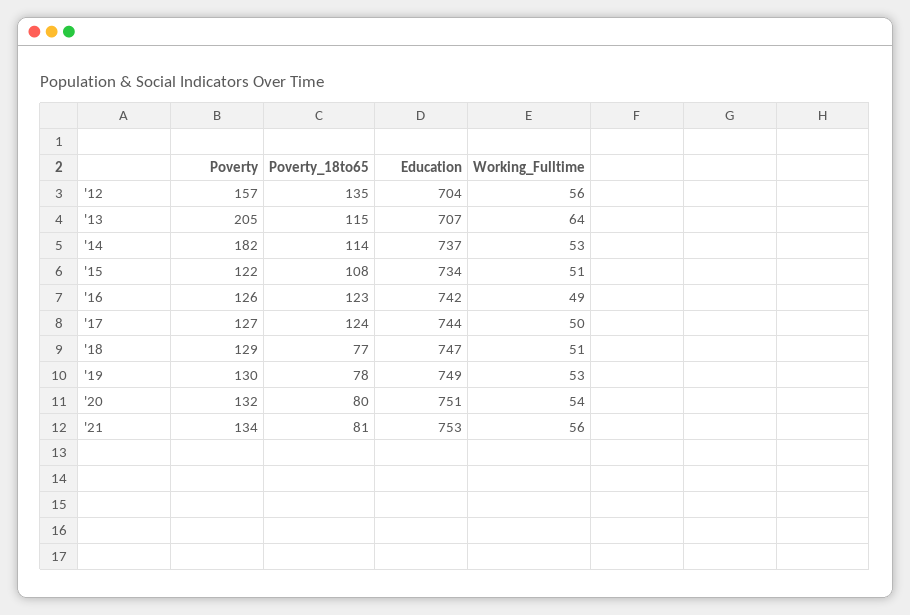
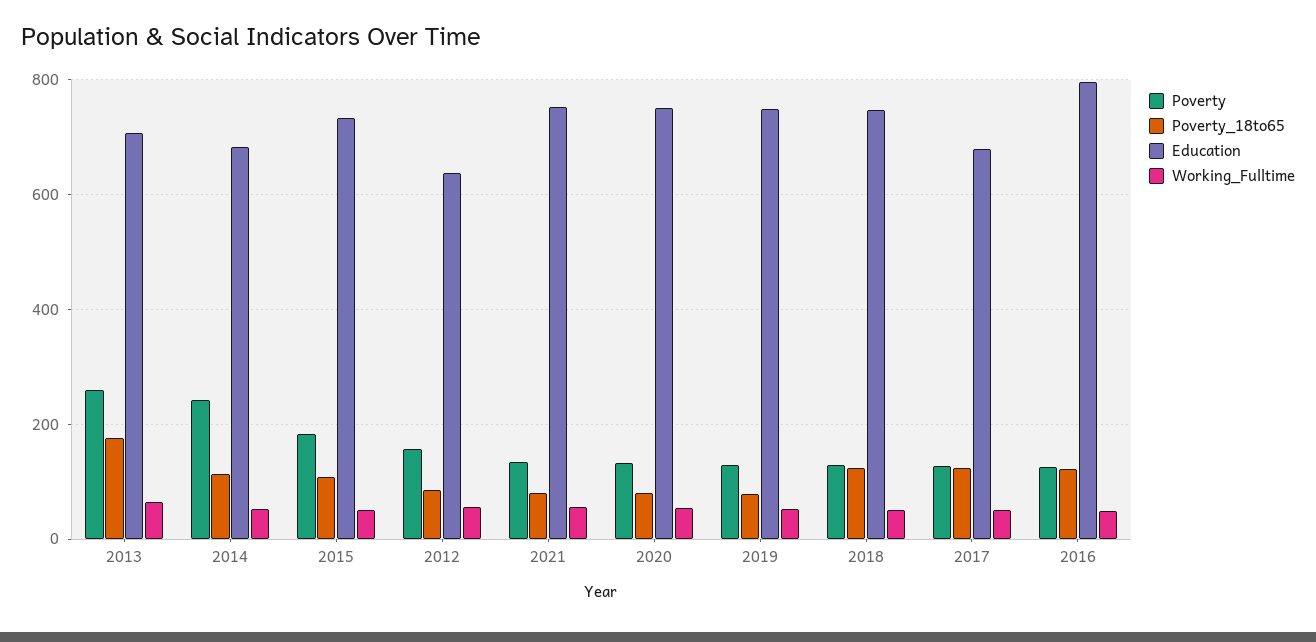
Poverty_18to65, '12: 135 -> 80
Education, '12: 704 -> 640
Poverty, '13: 205 -> 260
Poverty_18to65, '13: 115 -> 180
Poverty, '14: 182 -> 240
Education, '14: 737 -> 680
Poverty, '15: 122 -> 180
Education, '16: 742 -> 800
Education, '17: 744 -> 680
Poverty_18to65, '18: 77 -> 120

